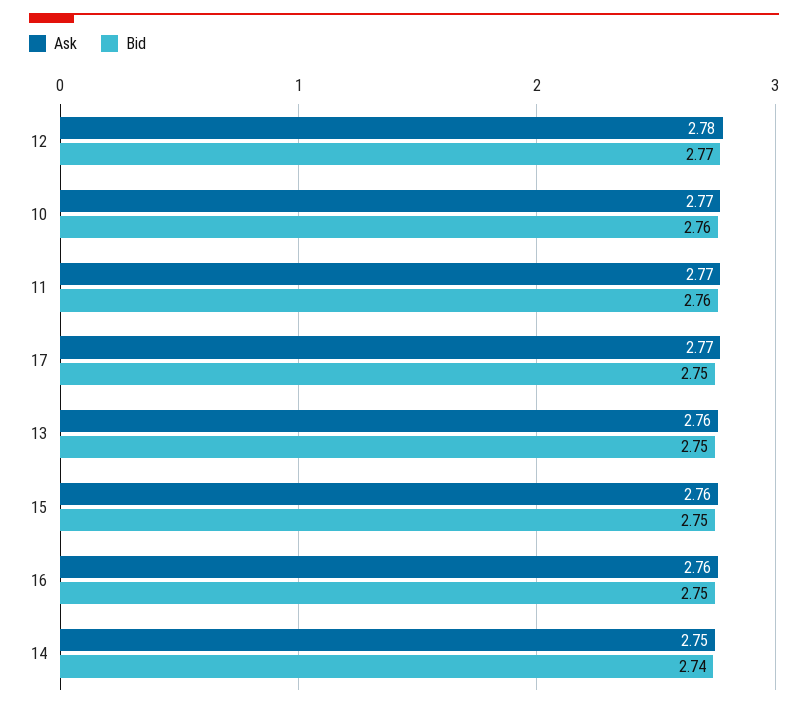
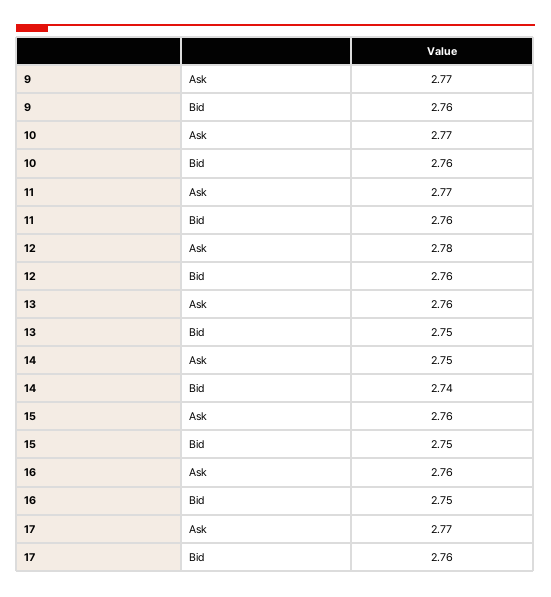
Bid, 12: 2.77 -> 2.76
Bid, 17: 2.75 -> 2.76
Ask, 9: none -> 2.77
Bid, 9: none -> 2.76

